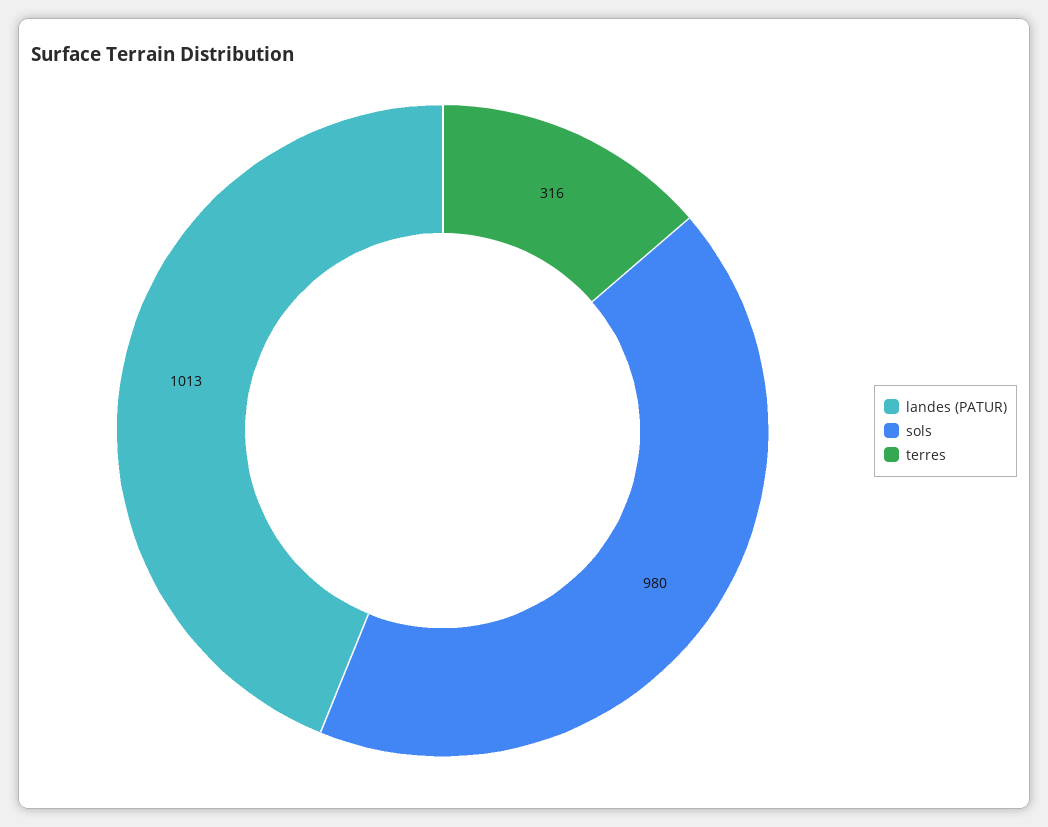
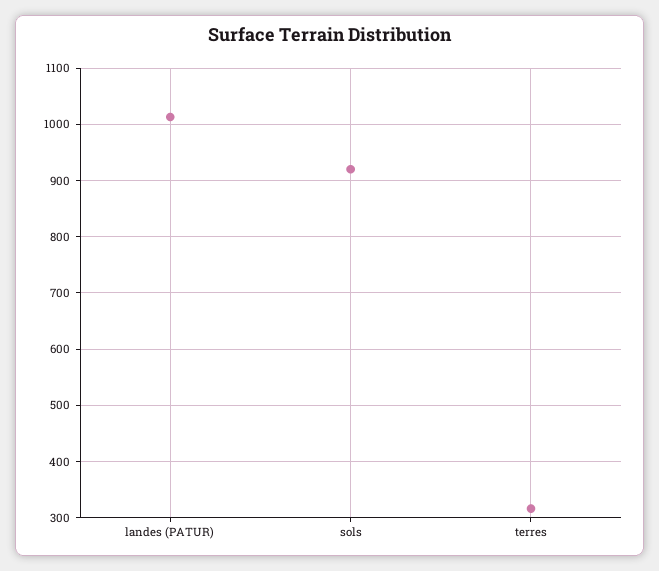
sols: 980 -> 920

